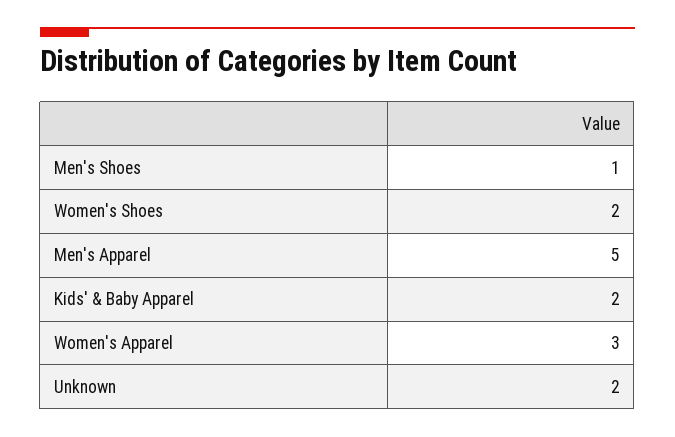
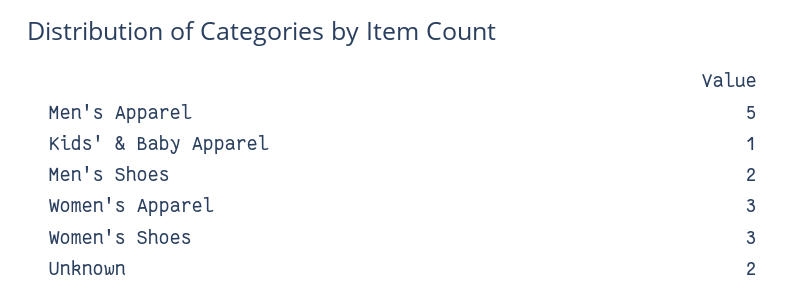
Men's Shoes: 1 -> 2
Women's Shoes: 2 -> 3
Kids' & Baby Apparel: 2 -> 1

